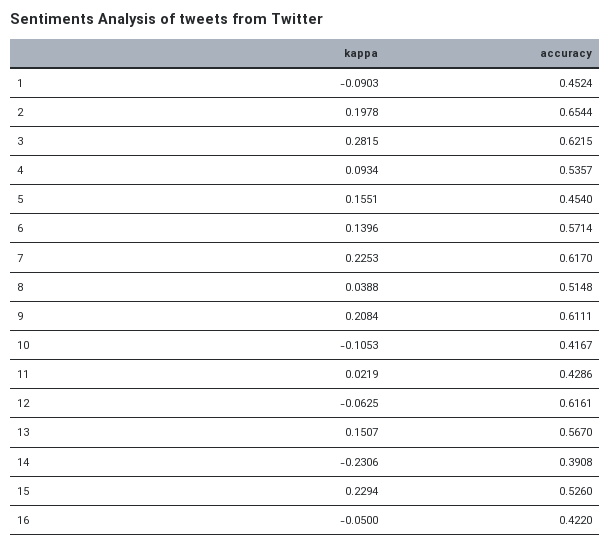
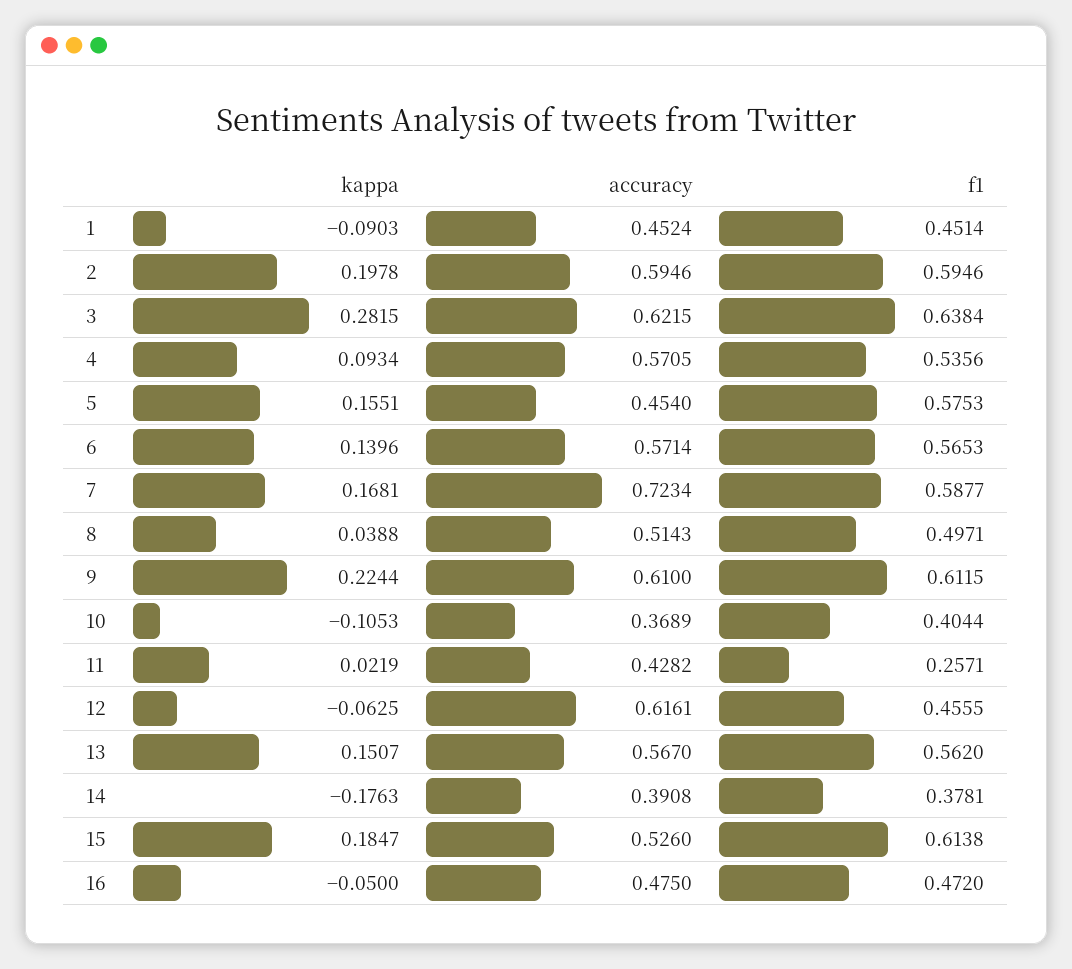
accuracy, 2: 0.6544 -> 0.5946
accuracy, 4: 0.5357 -> 0.5705
kappa, 7: 0.2253 -> 0.1681
accuracy, 7: 0.617 -> 0.7234
accuracy, 8: 0.5148 -> 0.5143
kappa, 9: 0.2084 -> 0.2244
accuracy, 9: 0.6111 -> 0.61
accuracy, 10: 0.4167 -> 0.3689
accuracy, 11: 0.4286 -> 0.4282
kappa, 14: -0.2306 -> -0.1763
kappa, 15: 0.2294 -> 0.1847
accuracy, 16: 0.422 -> 0.475
f1, 1: none -> 0.4514
f1, 2: none -> 0.5946
f1, 3: none -> 0.6384
f1, 4: none -> 0.5356
f1, 5: none -> 0.5753
f1, 6: none -> 0.5653
f1, 7: none -> 0.5877
f1, 8: none -> 0.4971
f1, 9: none -> 0.6115
f1, 10: none -> 0.4044
f1, 11: none -> 0.2571
f1, 12: none -> 0.4555
f1, 13: none -> 0.562
f1, 14: none -> 0.3781
f1, 15: none -> 0.6138
f1, 16: none -> 0.472

